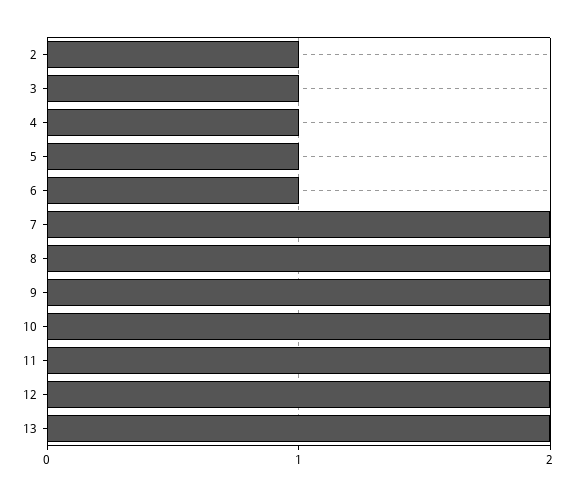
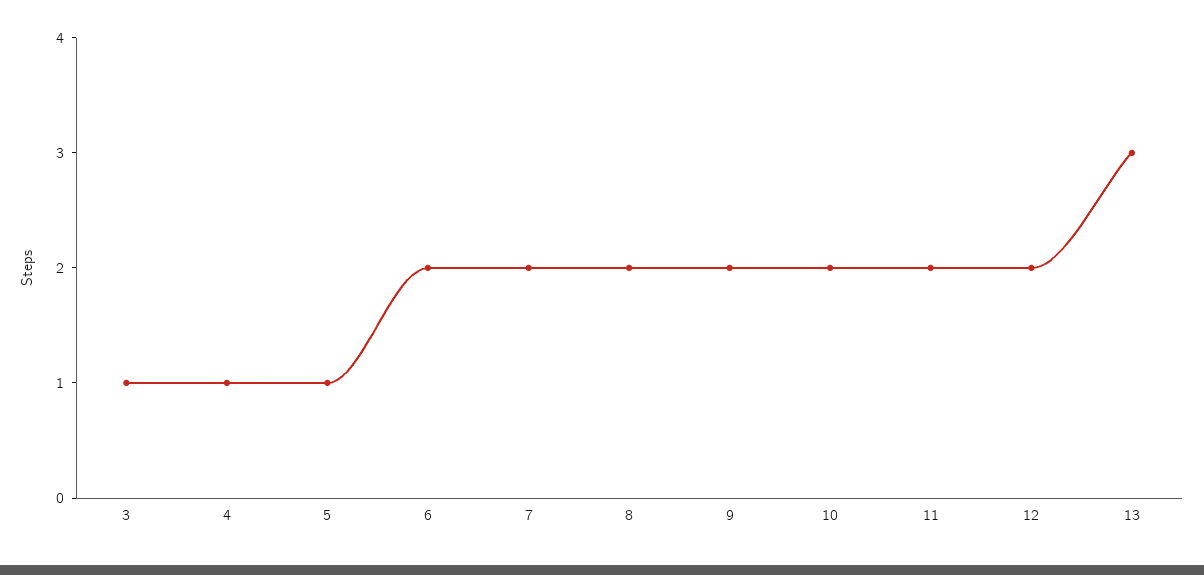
2: 1 -> none
6: 1 -> 2
13: 2 -> 3

